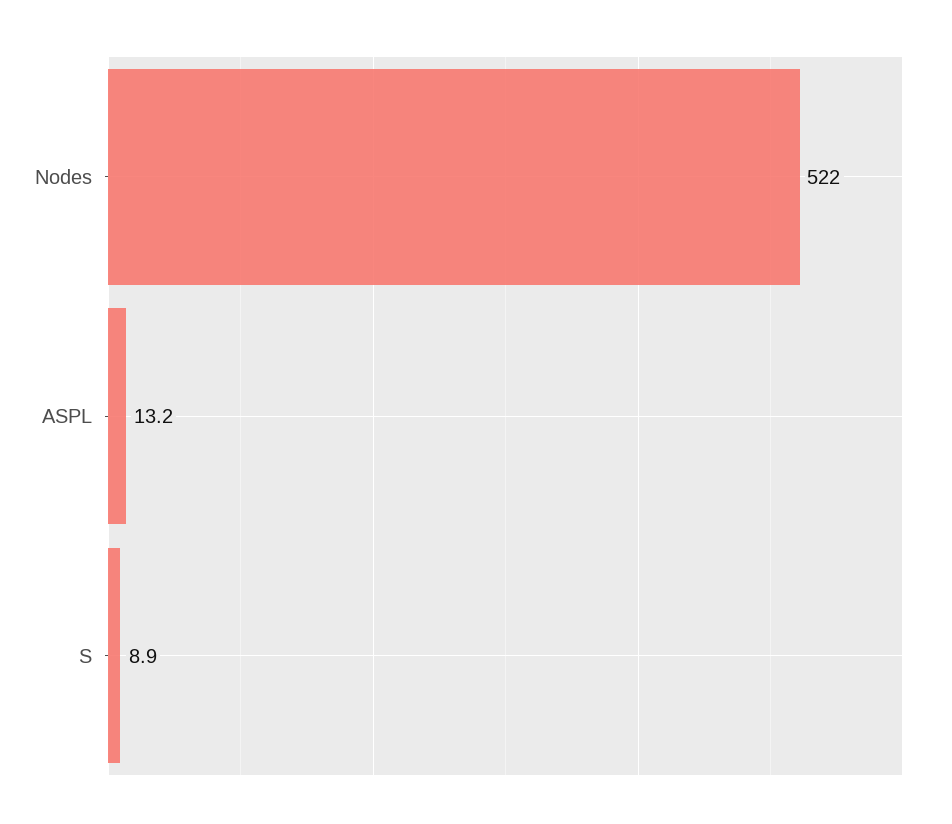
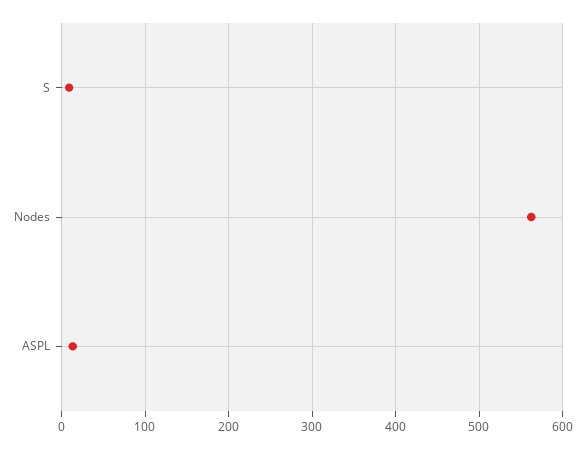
Nodes: 522 -> 560

